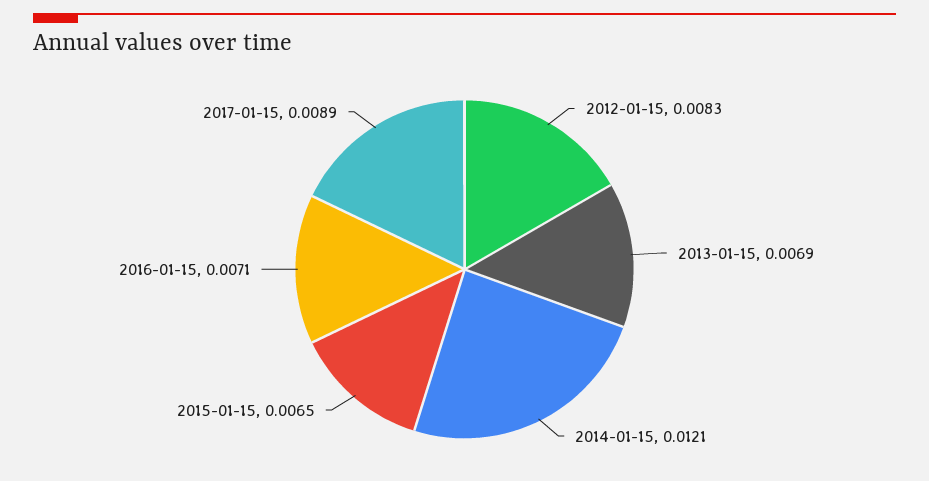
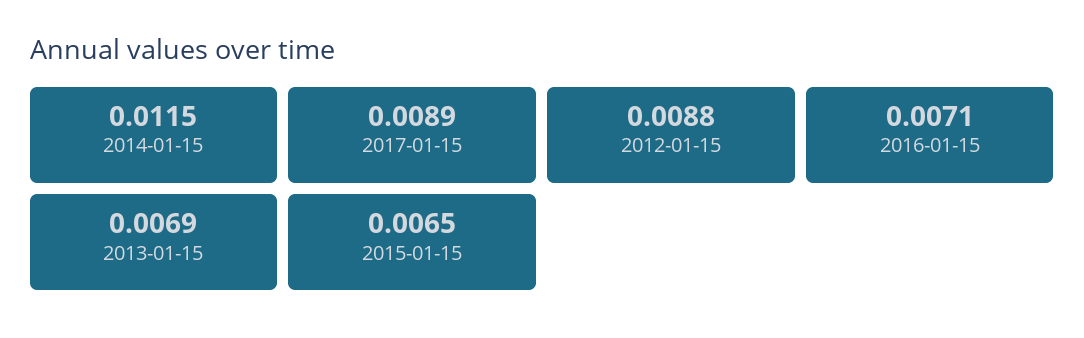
2012-01-15: 0.0083 -> 0.0088
2014-01-15: 0.0121 -> 0.0115

